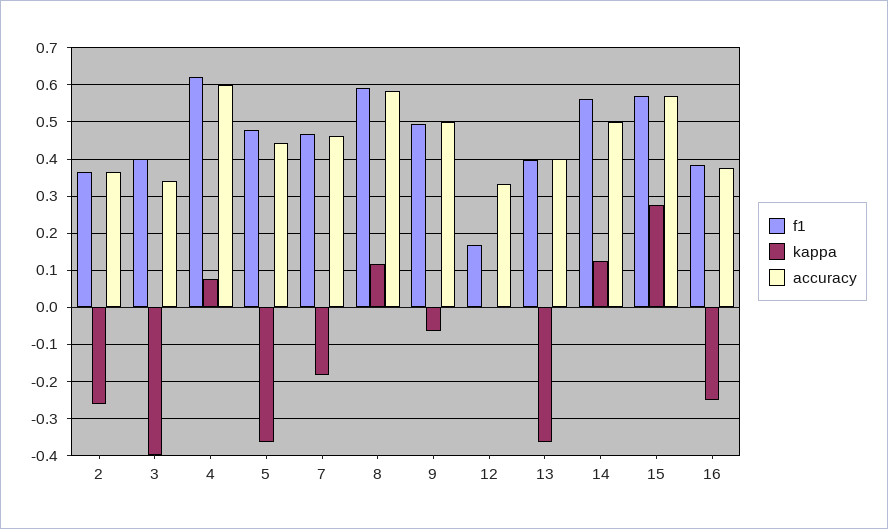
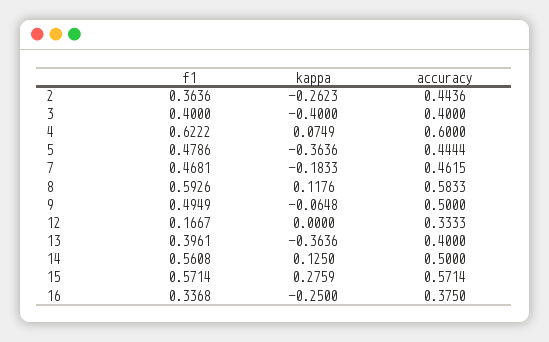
accuracy, 2: 0.36 -> 0.4436
accuracy, 3: 0.34 -> 0.4
f1, 16: 0.38 -> 0.3368

